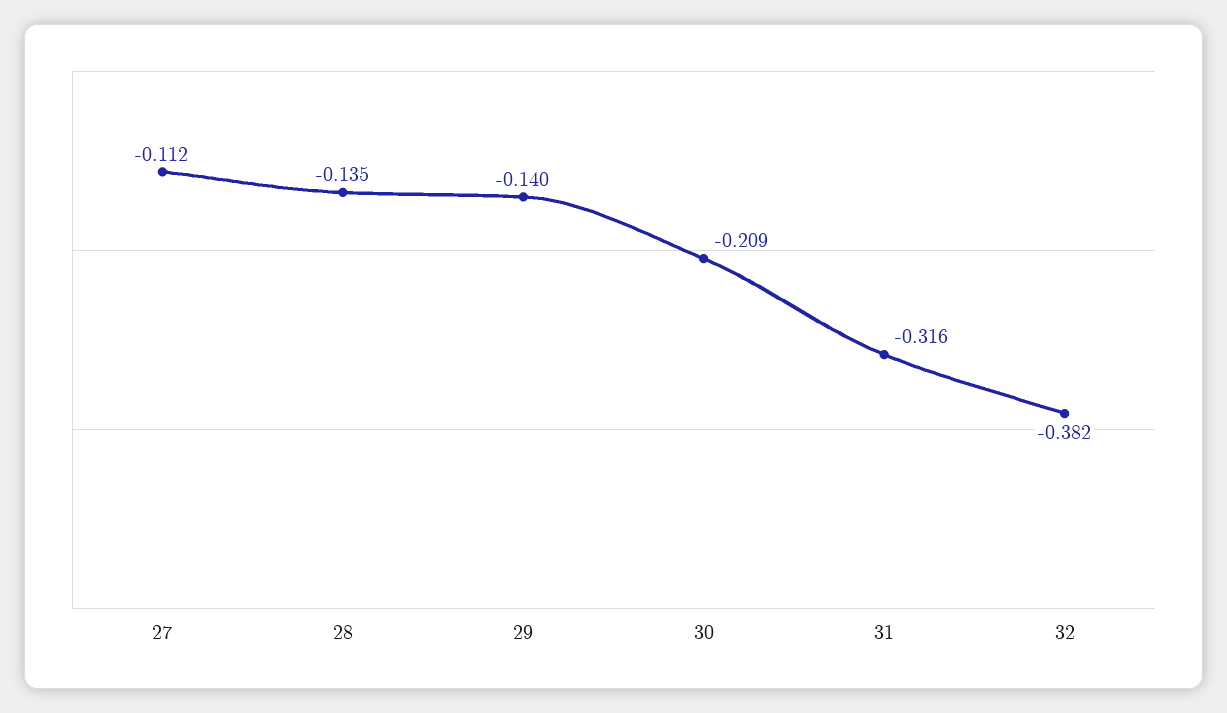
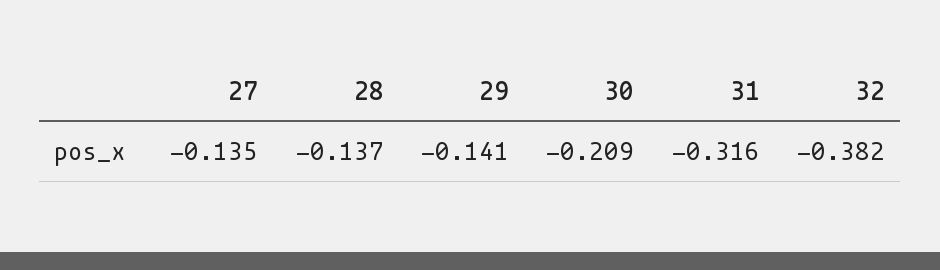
27: -0.112 -> -0.135
28: -0.135 -> -0.137
29: -0.14 -> -0.141

